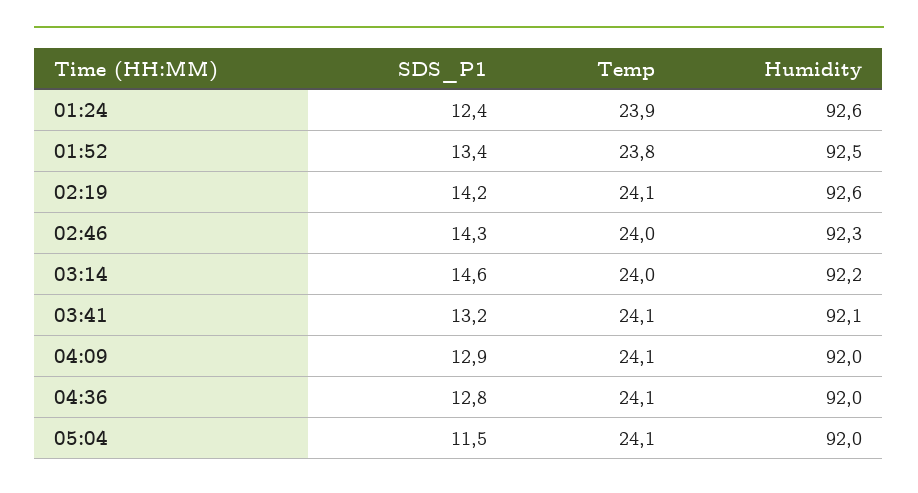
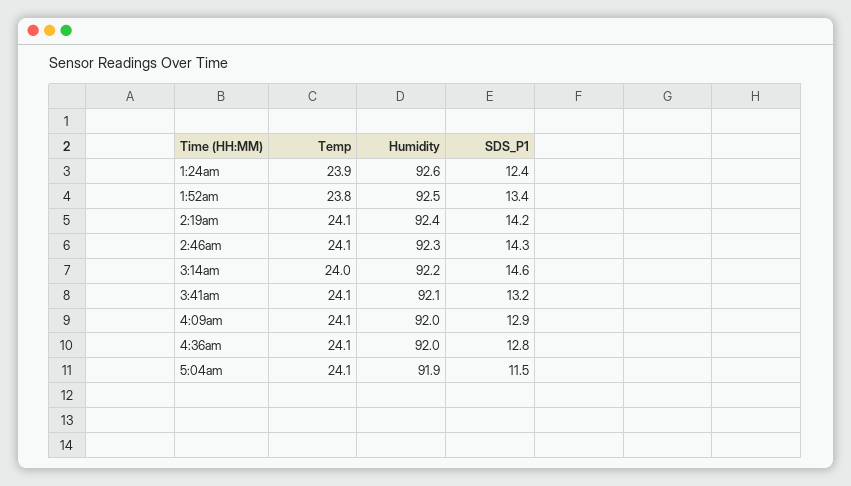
Humidity, 02:19: 92.6 -> 92.4
Temp, 02:46: 24 -> 24.1
Humidity, 05:04: 92 -> 91.9

